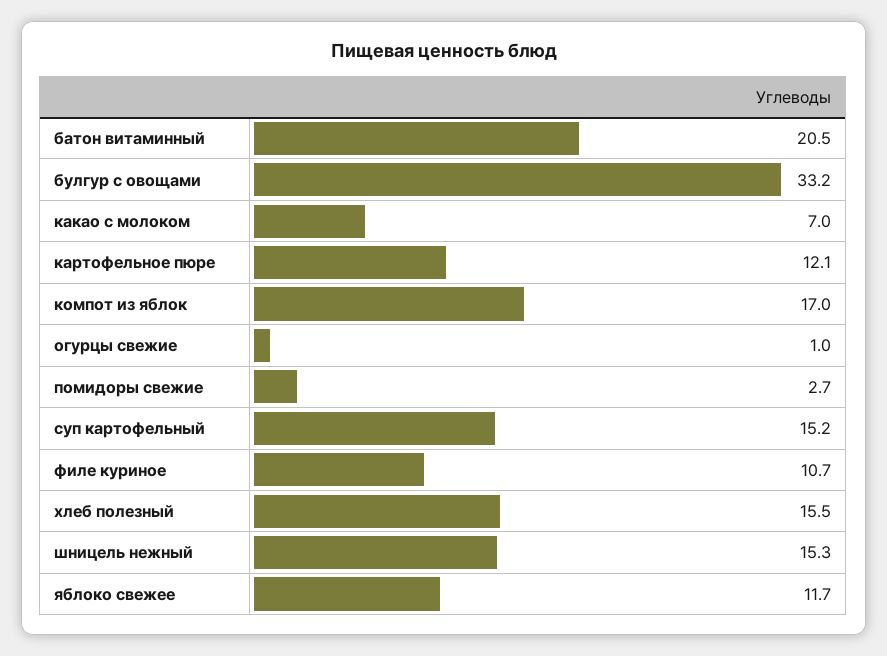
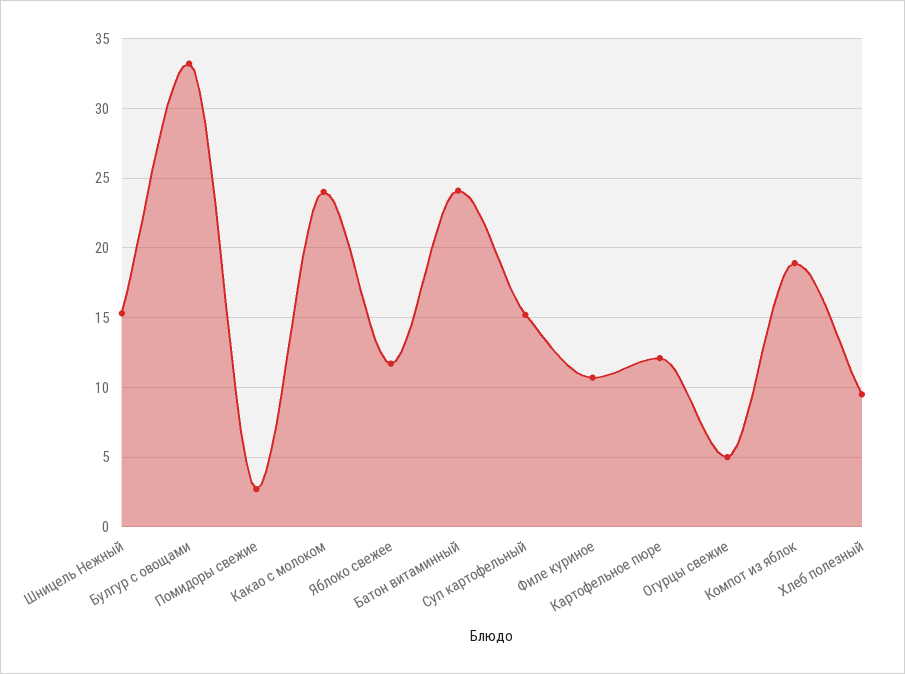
батон витаминный: 20.5 -> 24
какао с молоком: 7 -> 24
компот из яблок: 17 -> 19
огурцы свежие: 1 -> 5
хлеб полезный: 15.5 -> 9.5

